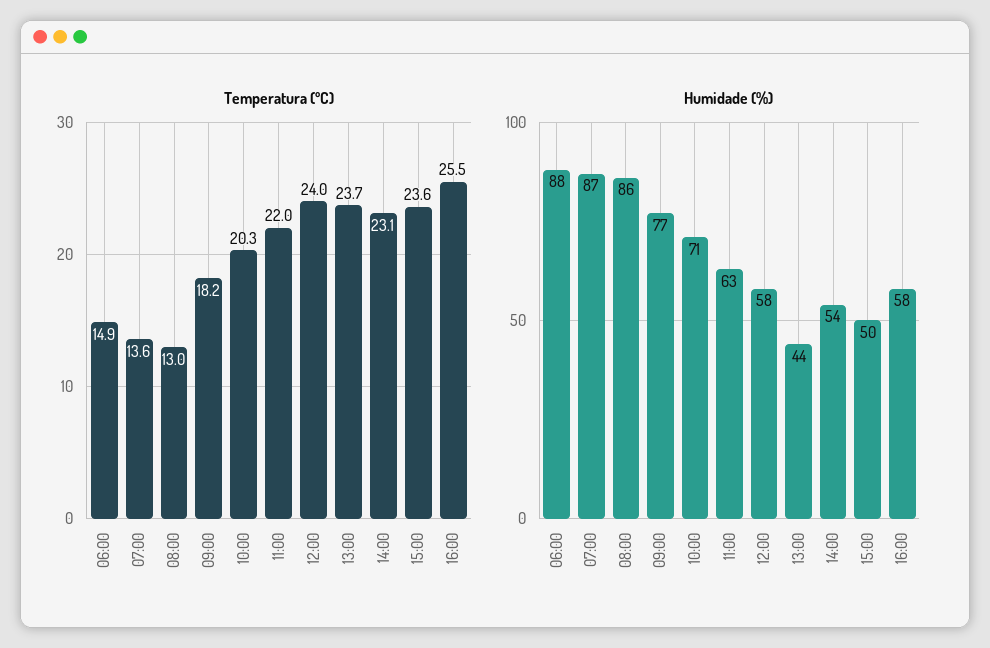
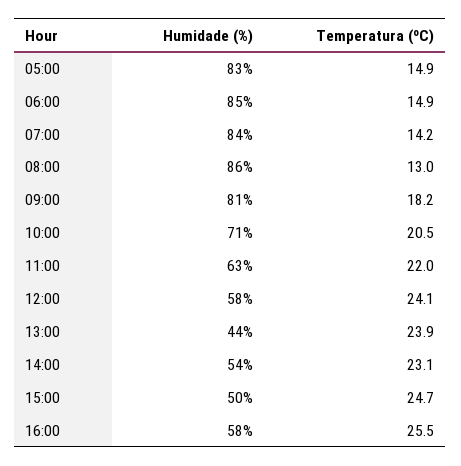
Temperatura (ºC), 07:00: 13.6 -> 14.2
Temperatura (ºC), 10:00: 20.3 -> 20.5
Temperatura (ºC), 12:00: 24 -> 24.1
Temperatura (ºC), 13:00: 23.7 -> 23.9
Temperatura (ºC), 15:00: 23.6 -> 24.7
Humidade (%), 06:00: 88 -> 85
Humidade (%), 07:00: 87 -> 84
Humidade (%), 09:00: 77 -> 81
Humidade (%), 05:00: none -> 83
Temperatura (ºC), 05:00: none -> 14.9

